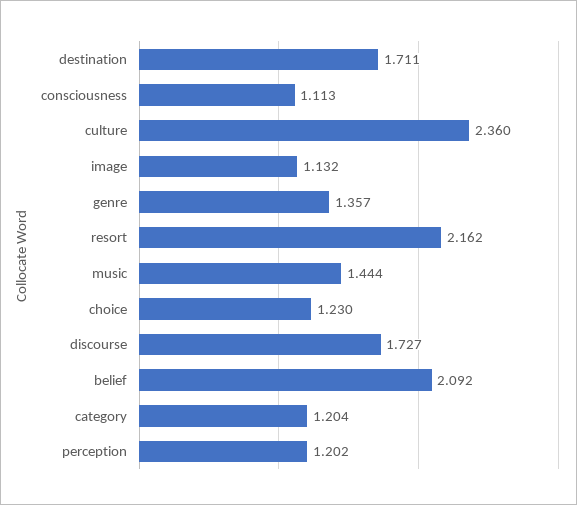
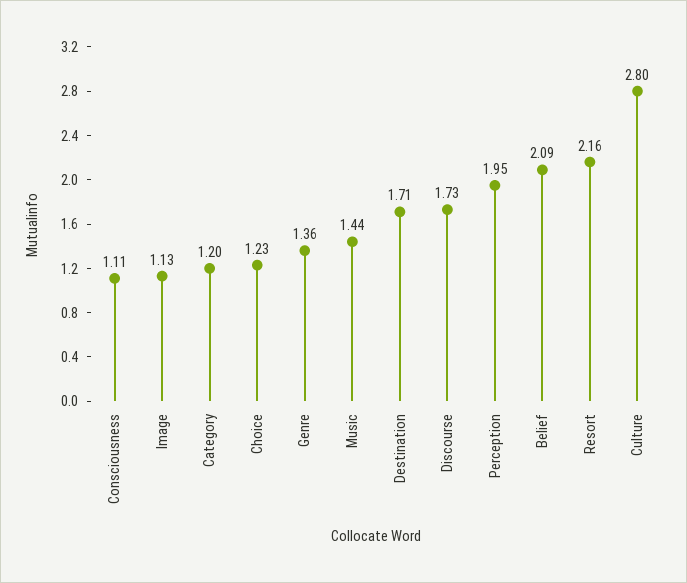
culture: 2.36 -> 2.8
perception: 1.202 -> 1.95

